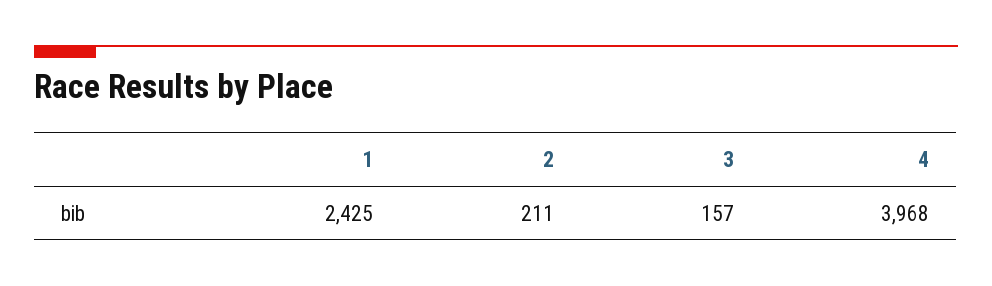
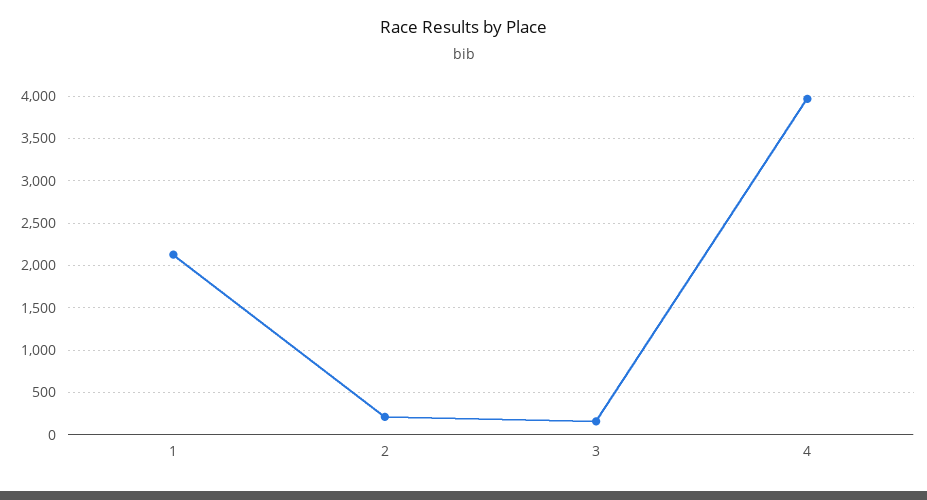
1: 2425 -> 2100

